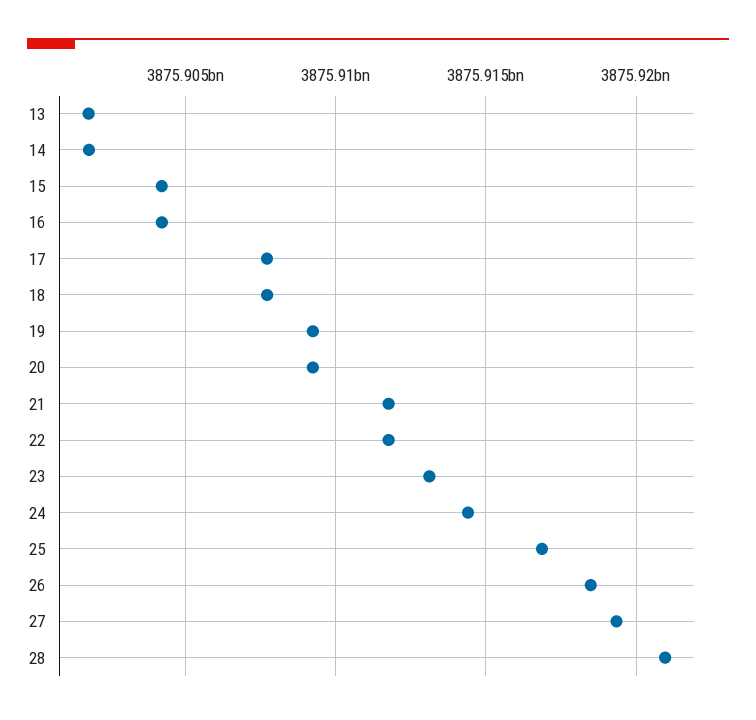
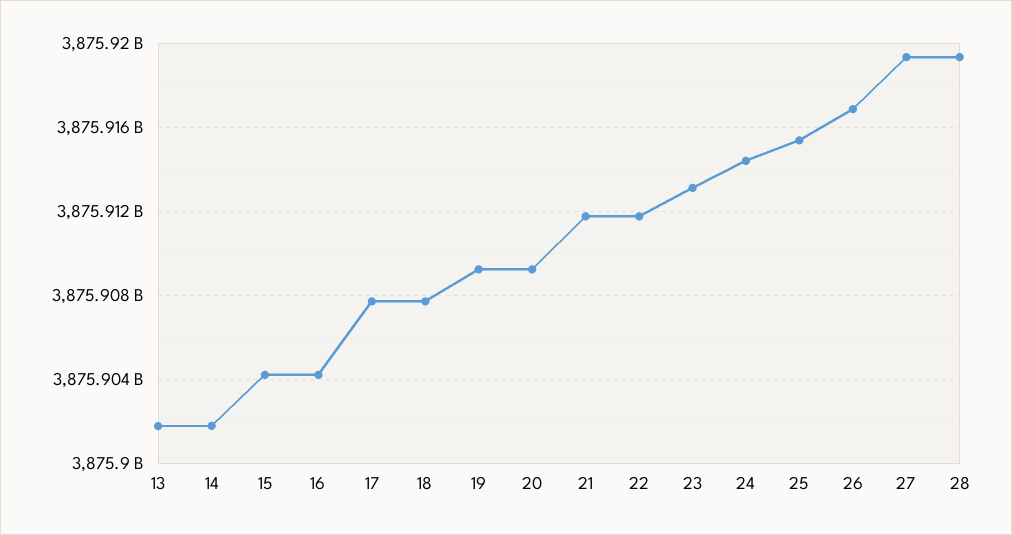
25: 3875917000000 -> 3875915500000
26: 3875918500000 -> 3875917000000
28: 3875921000000 -> 3875919500000

